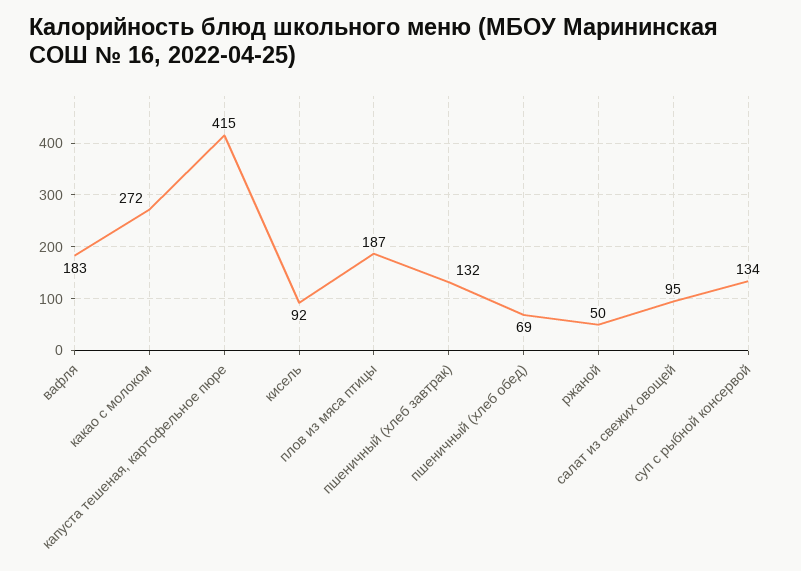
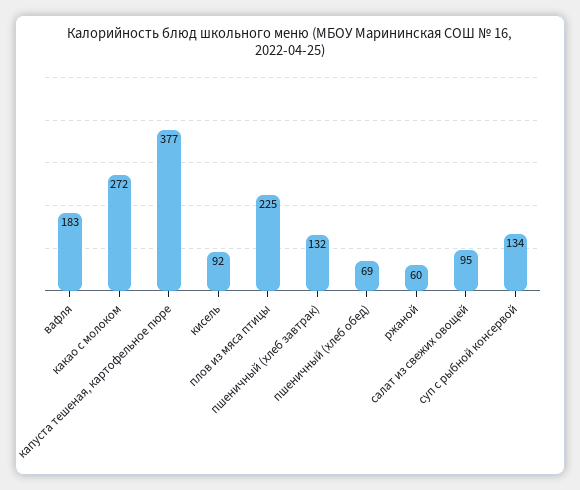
капуста тешеная, картофельное пюре: 415 -> 377
плов из мяса птицы: 187 -> 225
ржаной: 50 -> 60

